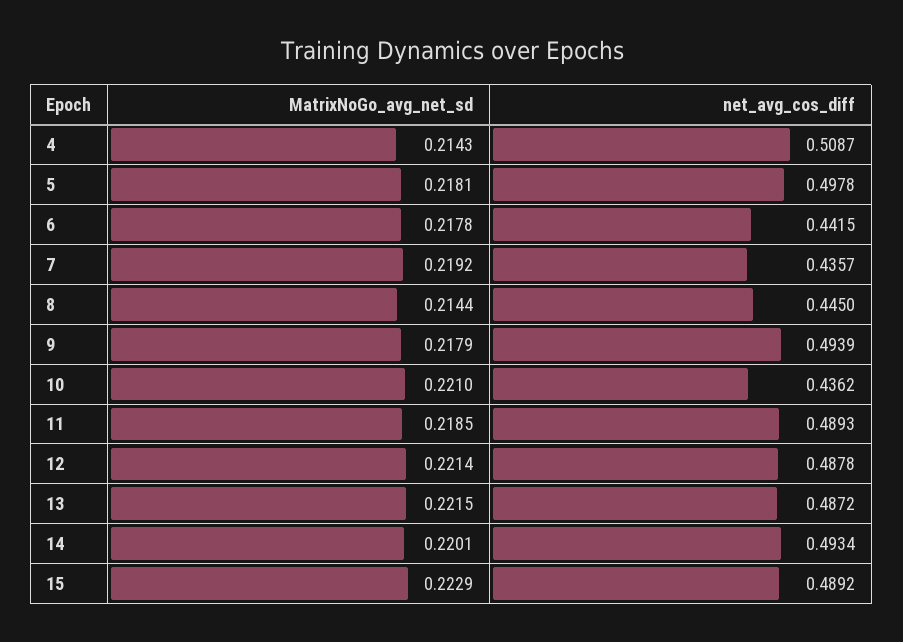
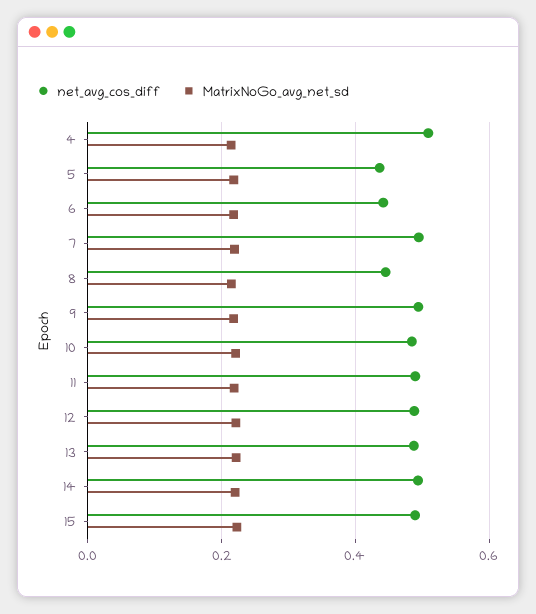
net_avg_cos_diff, 5: 0.4978 -> 0.44
net_avg_cos_diff, 7: 0.4357 -> 0.5
net_avg_cos_diff, 10: 0.4362 -> 0.48

